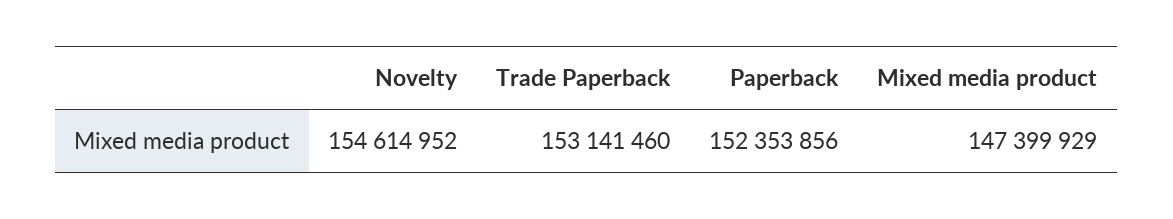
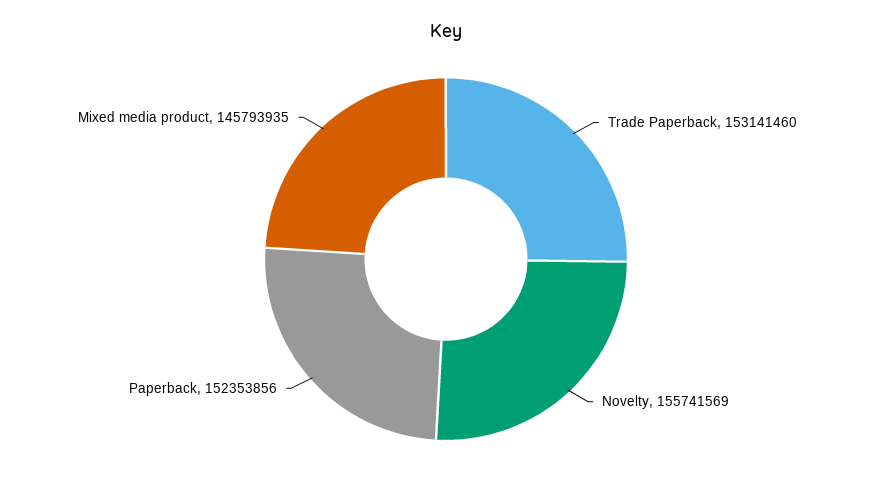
Novelty: 154614952 -> 155741569
Mixed media product: 147399929 -> 145793935

